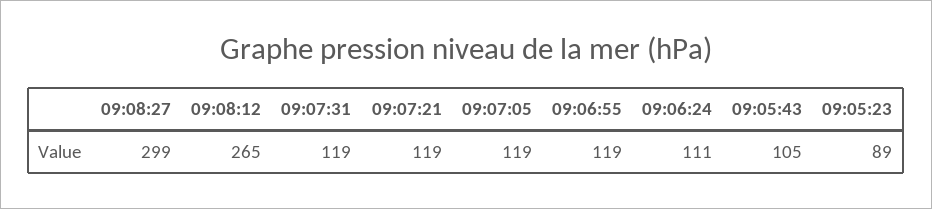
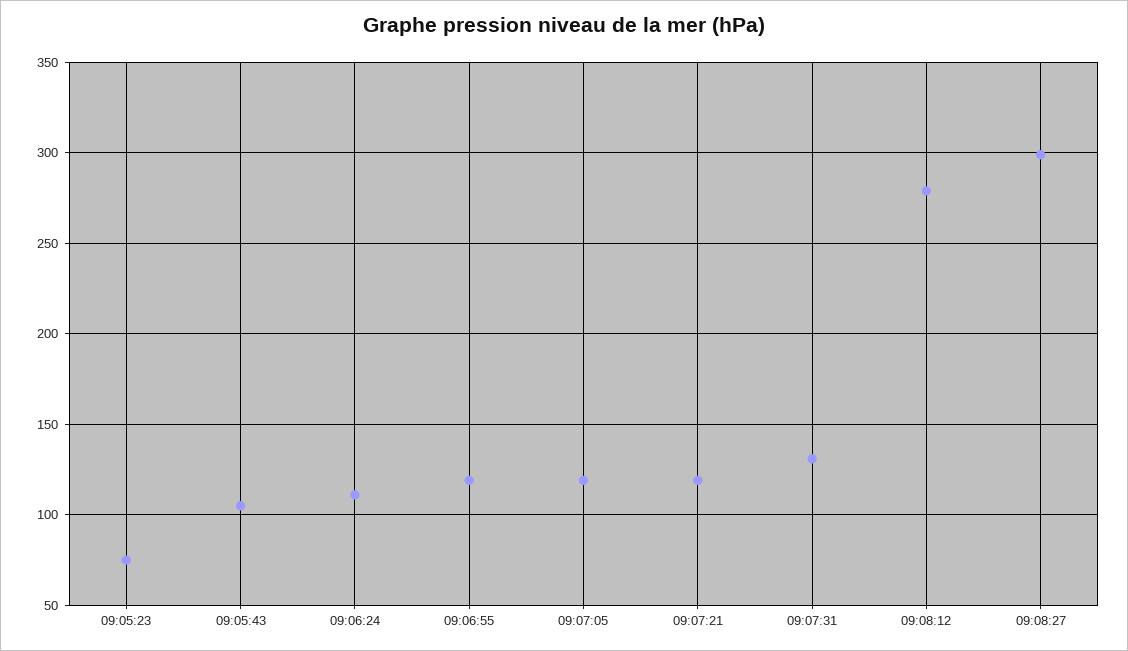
09:08:12: 265 -> 280
09:07:31: 119 -> 130
09:05:23: 89 -> 75

